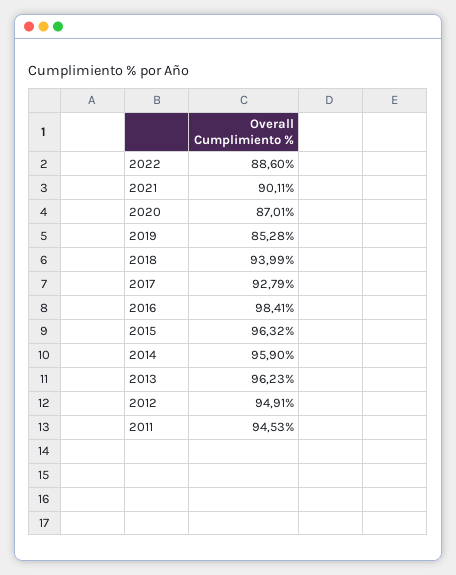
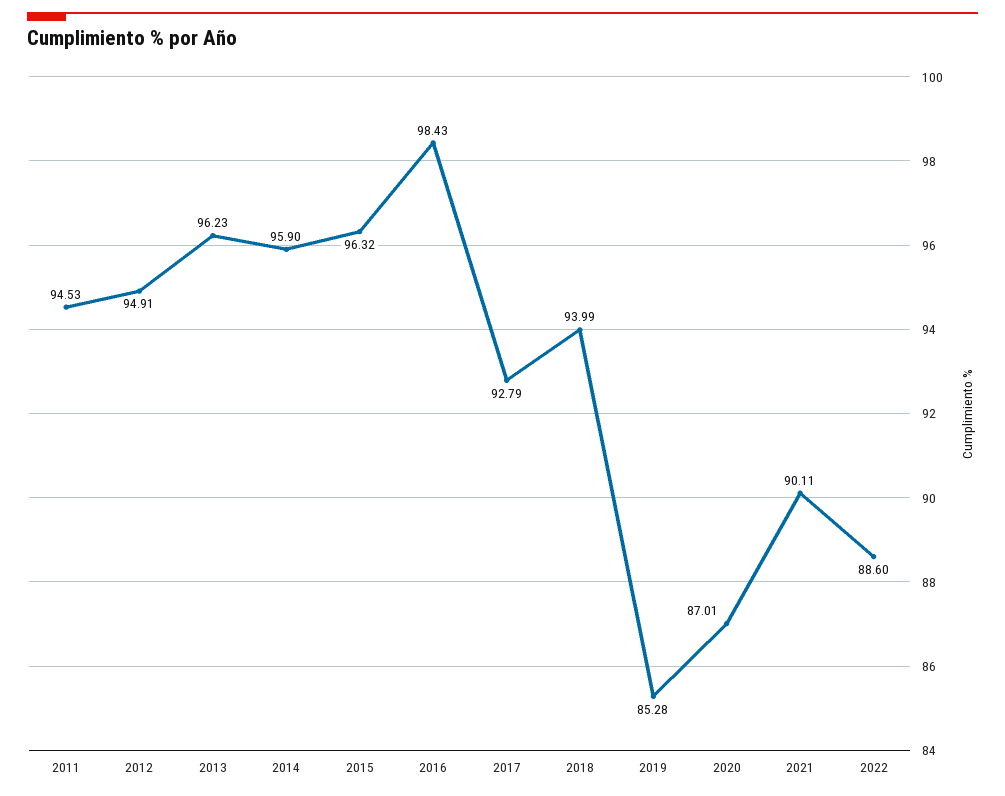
2016: 98.41 -> 98.43

